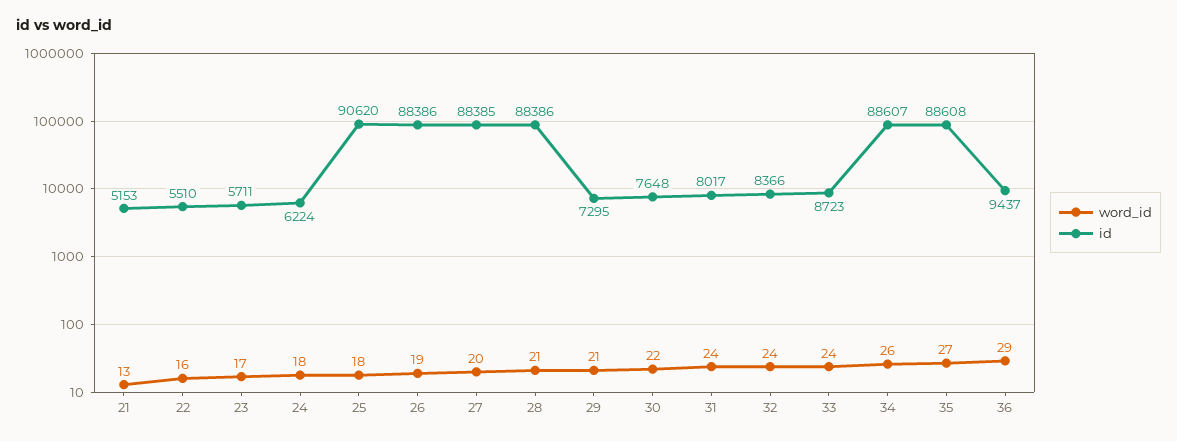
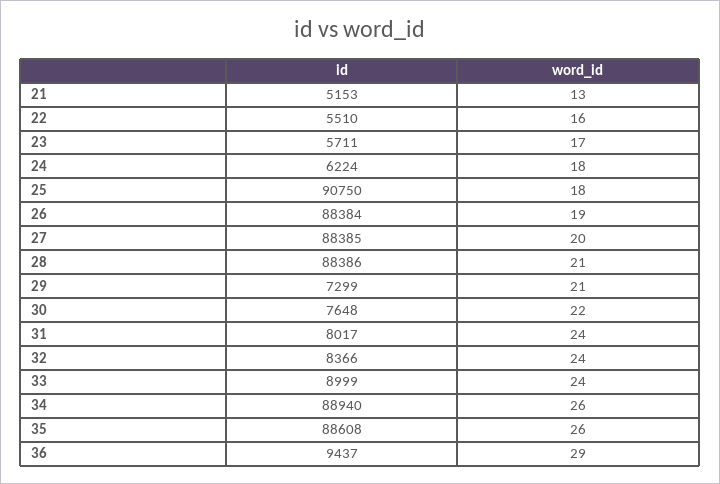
id, 25: 90620 -> 90750
id, 26: 88386 -> 88384
id, 29: 7295 -> 7299
id, 33: 8723 -> 8999
id, 34: 88607 -> 88940
word_id, 35: 27 -> 26

